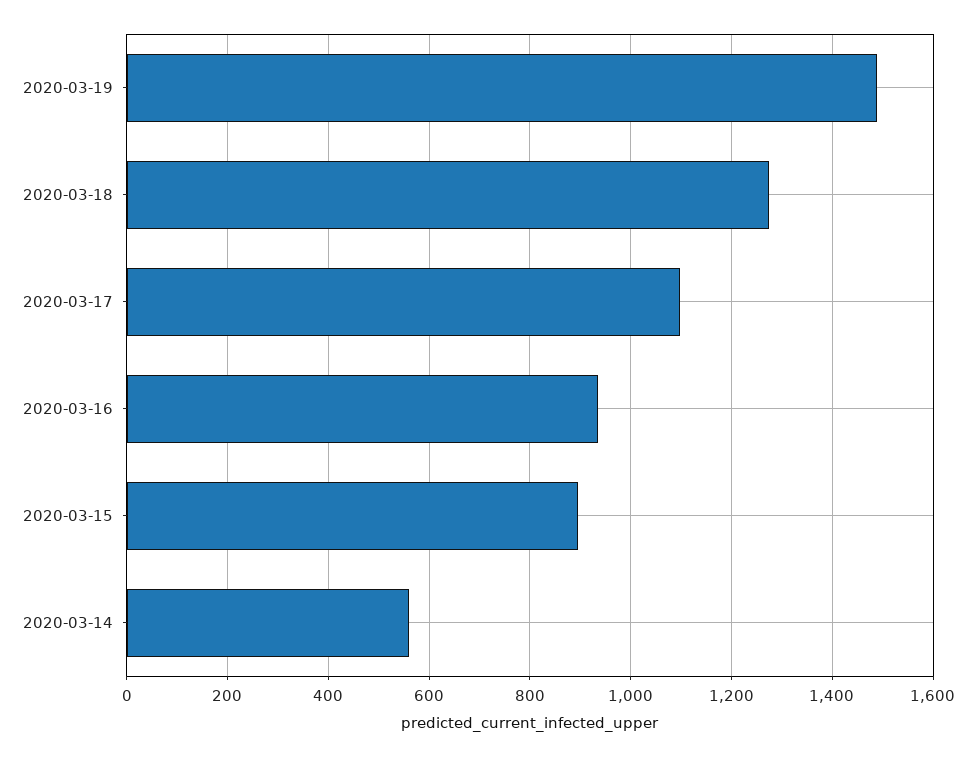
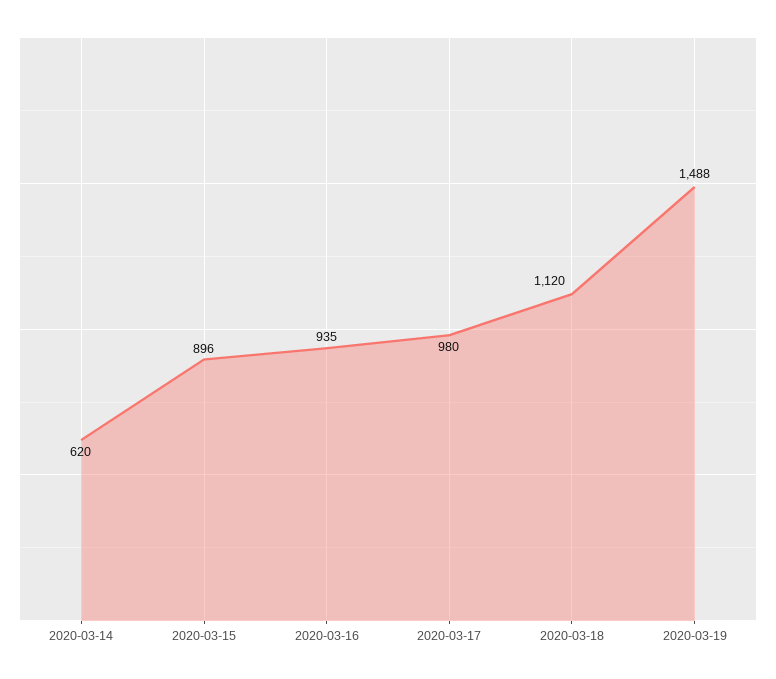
2020-03-18: 1280 -> 1120
2020-03-17: 1100 -> 980
2020-03-14: 560 -> 620

